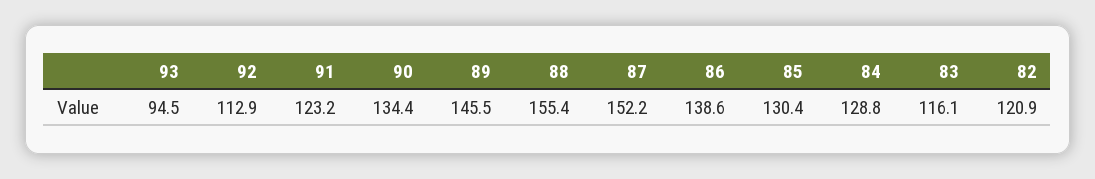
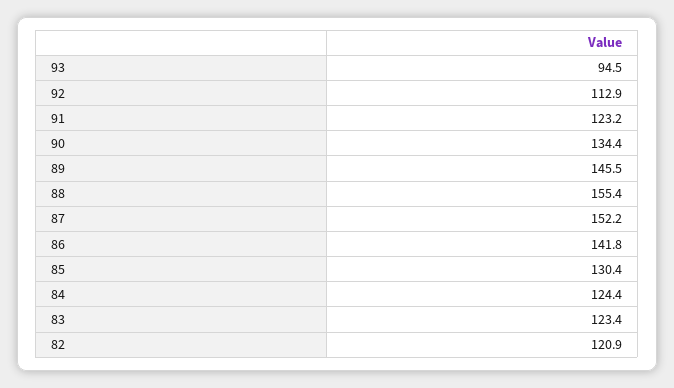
86: 138.6 -> 141.8
84: 128.8 -> 124.4
83: 116.1 -> 123.4

